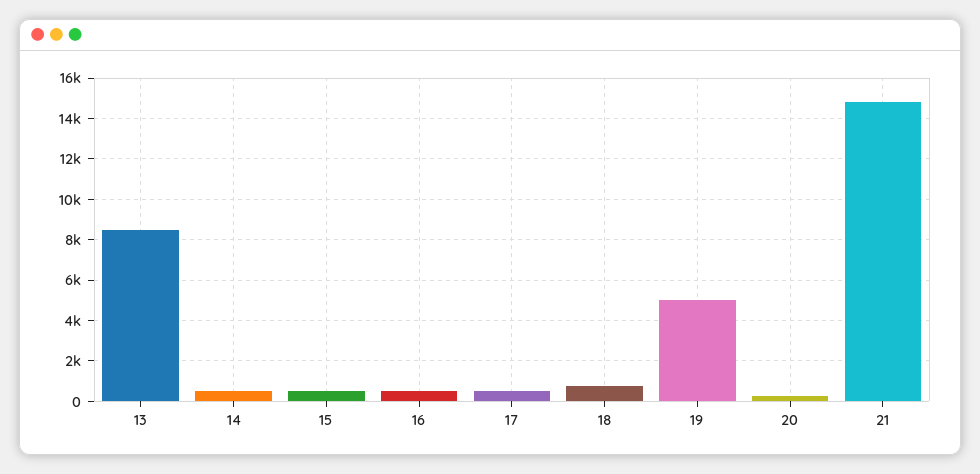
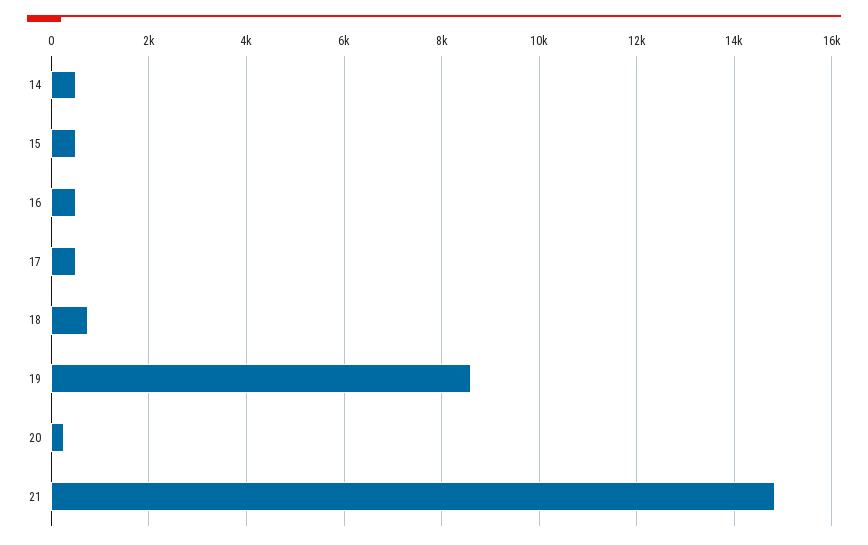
13: 8500 -> none
19: 5000 -> 8600

